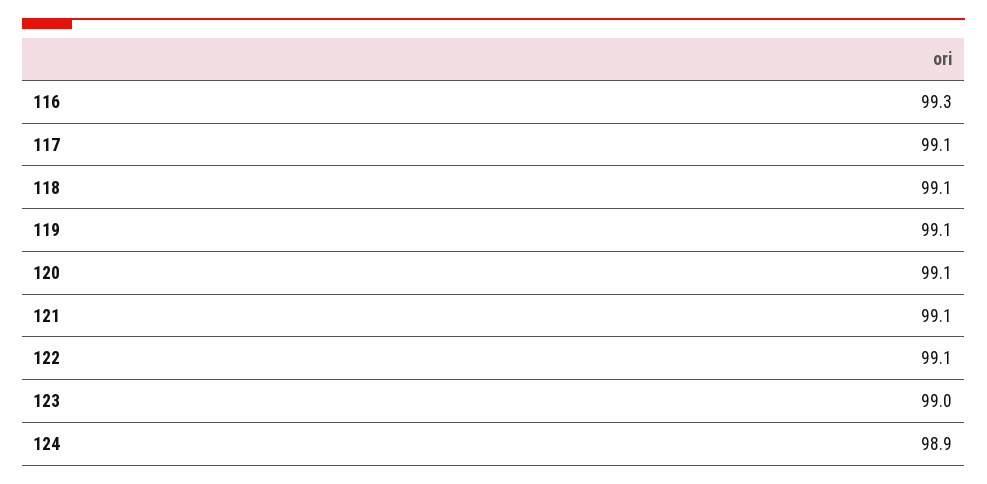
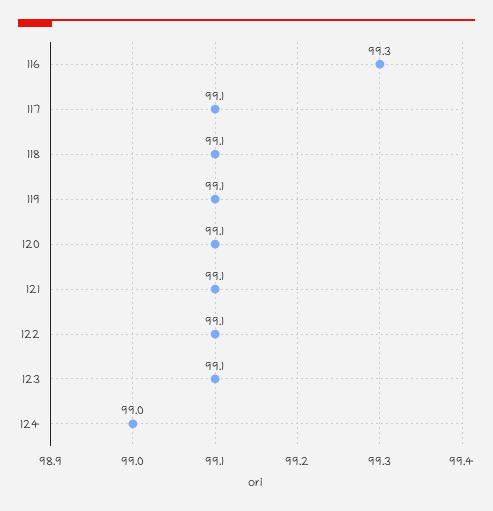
123: 99 -> 99.1
124: 98.9 -> 99

